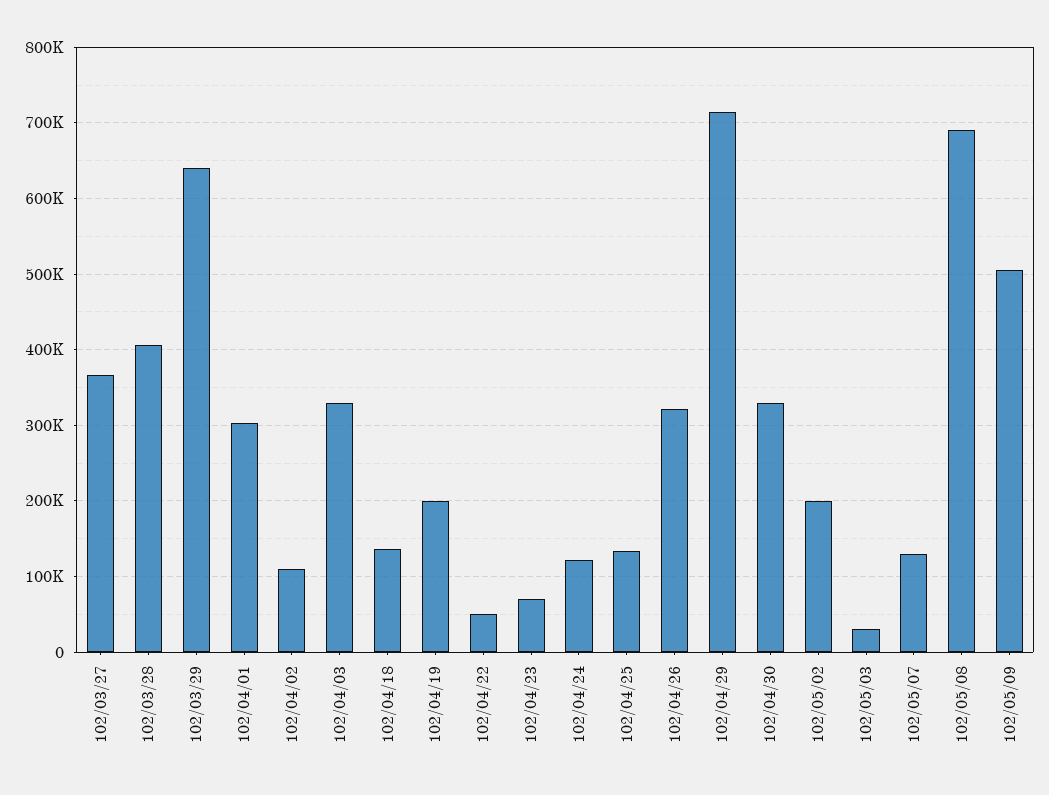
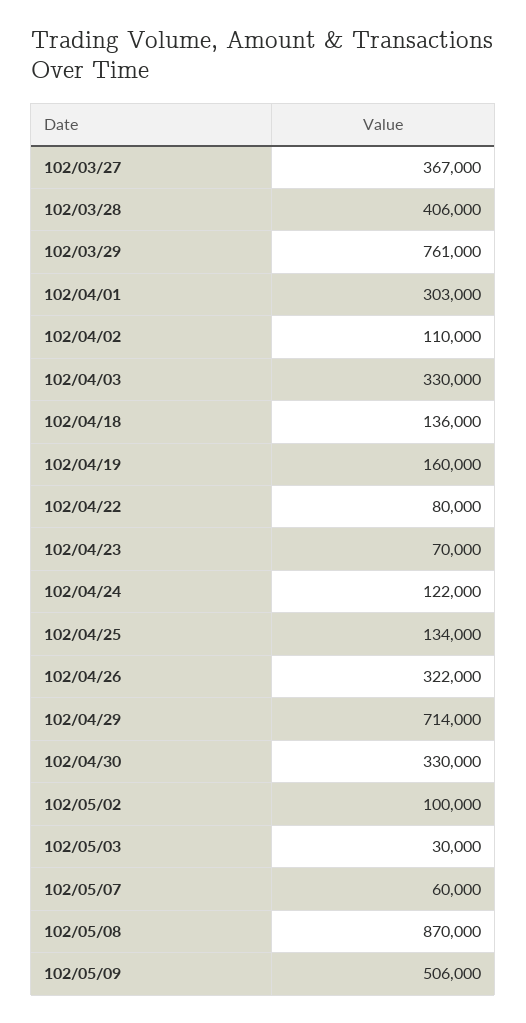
102/03/29: 640000 -> 761000
102/04/19: 200000 -> 160000
102/04/22: 50000 -> 80000
102/05/02: 200000 -> 100000
102/05/07: 130000 -> 60000
102/05/08: 690000 -> 870000

